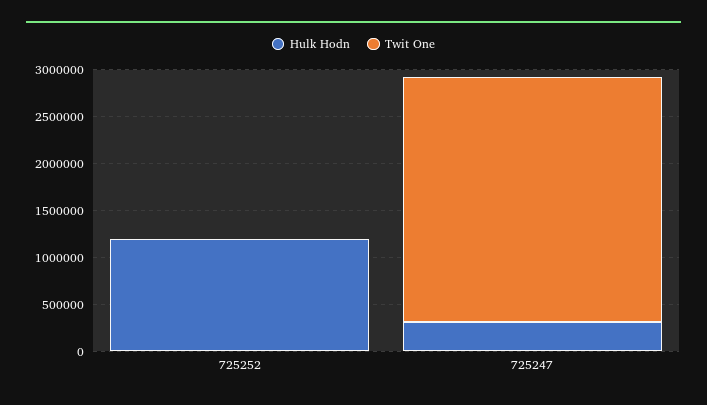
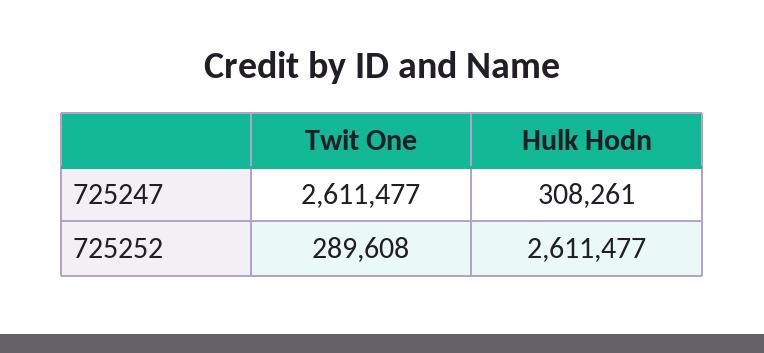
Hulk Hodn, 725252: 1200000 -> 2611477
Twit One, 725252: 0 -> 289608

